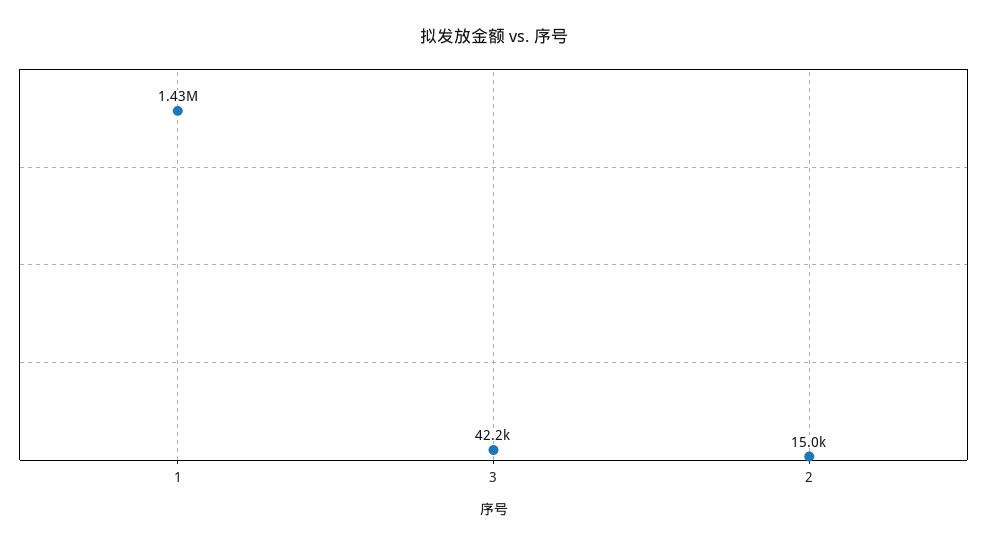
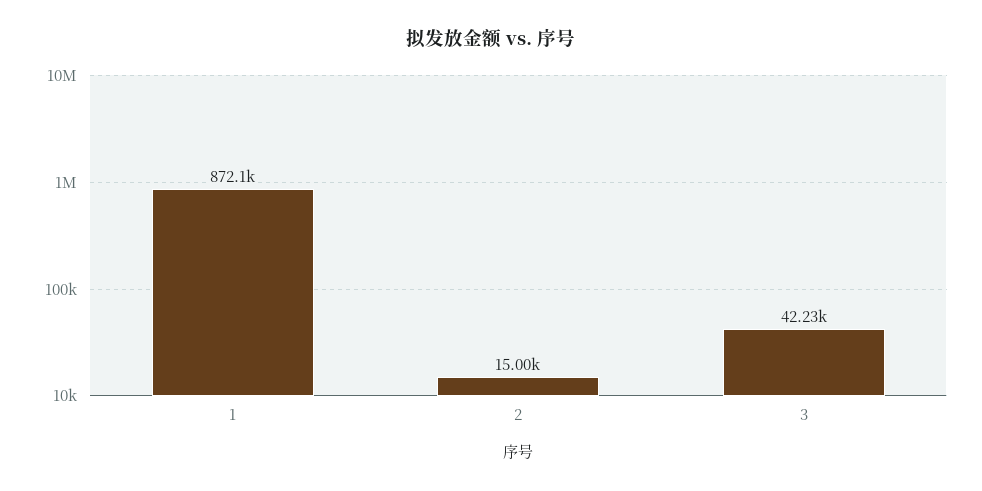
1: 1430000 -> 872100

